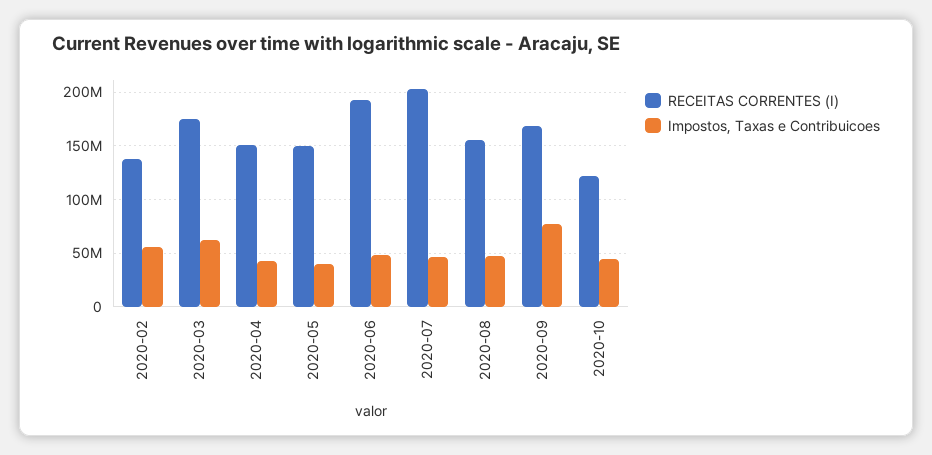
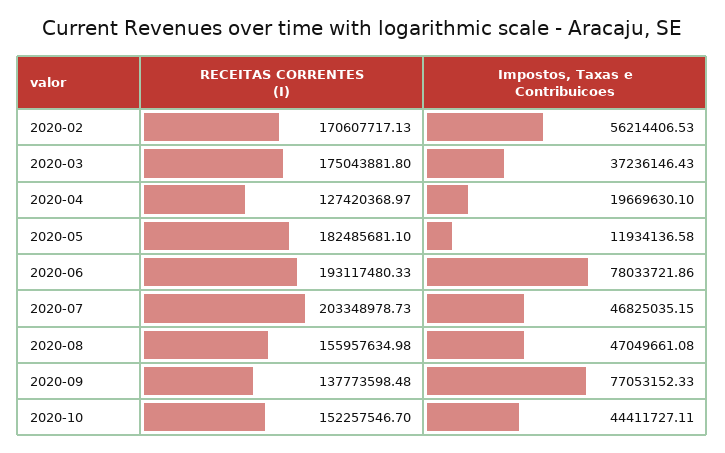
RECEITAS CORRENTES (I), 2020-02: 140000000 -> 170607717.13
Impostos, Taxas e Contribuicoes, 2020-03: 60000000 -> 37236146.43
RECEITAS CORRENTES (I), 2020-04: 150000000 -> 127420368.97
Impostos, Taxas e Contribuicoes, 2020-04: 40000000 -> 19669630.1
RECEITAS CORRENTES (I), 2020-05: 150000000 -> 182485681.1
Impostos, Taxas e Contribuicoes, 2020-05: 40000000 -> 11934136.58
Impostos, Taxas e Contribuicoes, 2020-06: 50000000 -> 78033721.86
RECEITAS CORRENTES (I), 2020-09: 170000000 -> 137773598.48
RECEITAS CORRENTES (I), 2020-10: 120000000 -> 152257546.7

